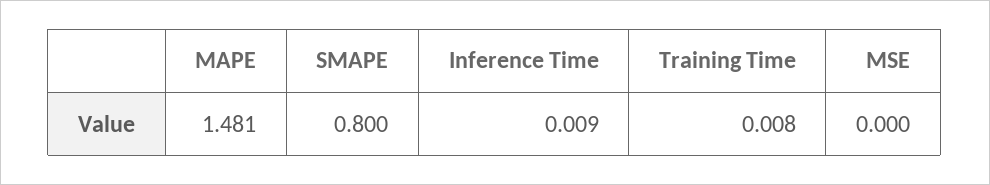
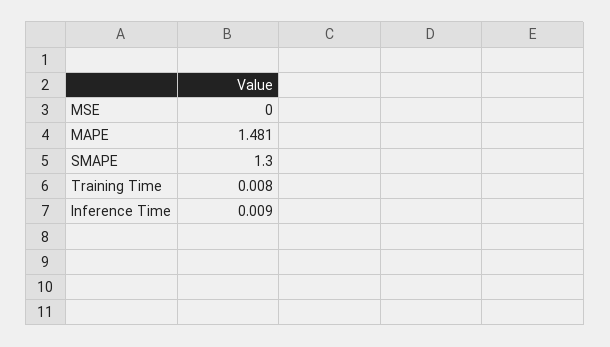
SMAPE: 0.8 -> 1.3

